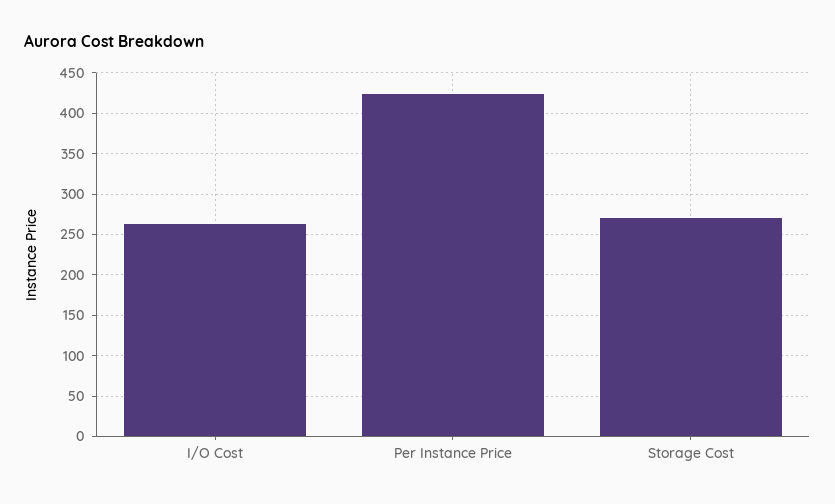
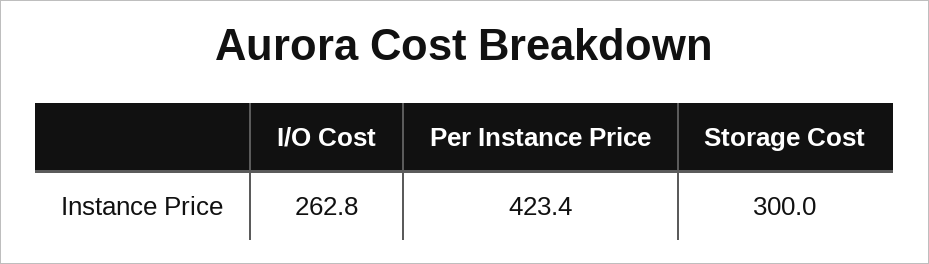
Storage Cost: 270 -> 300

